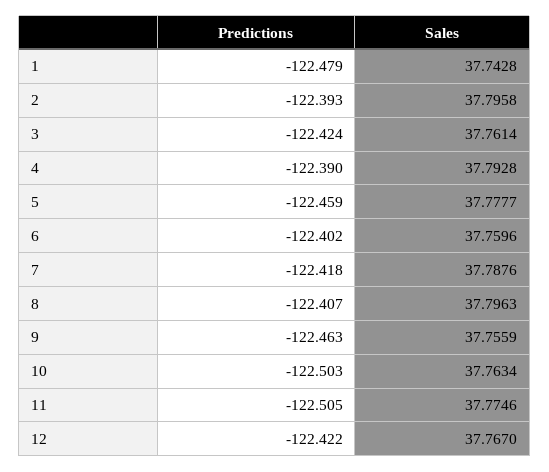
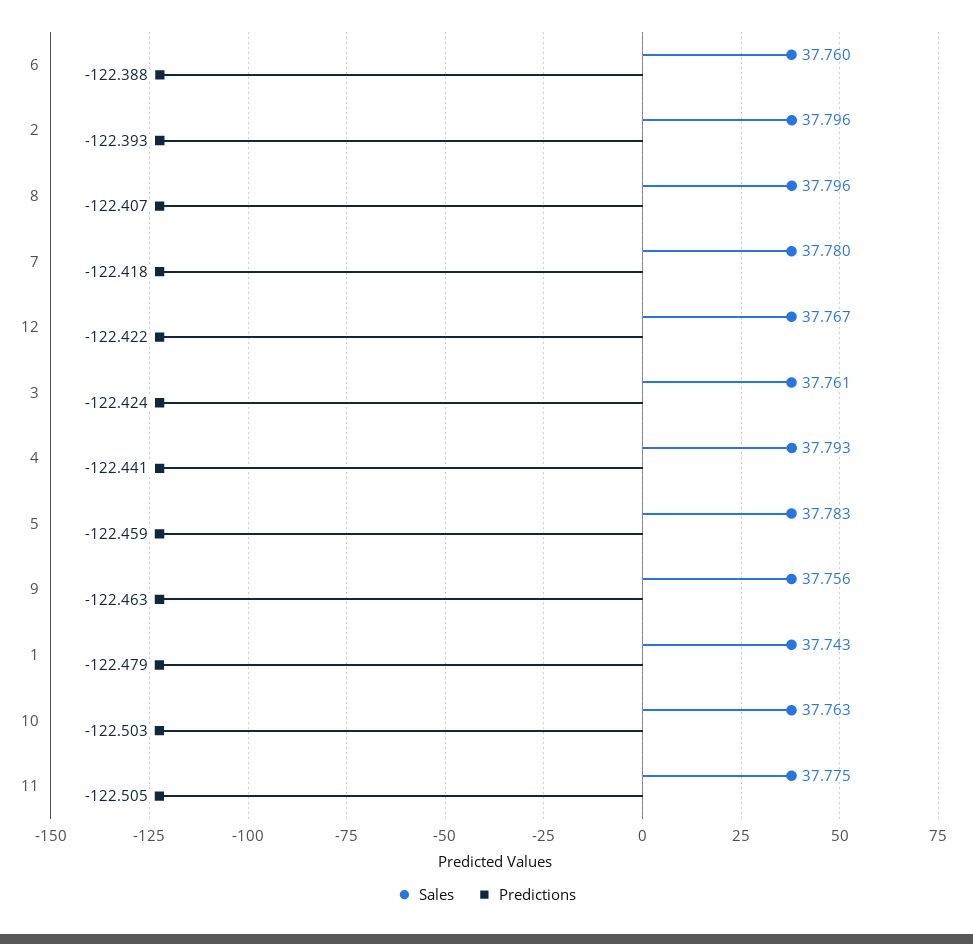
Predictions, 4: -122.39 -> -122.441
Sales, 5: 37.7777 -> 37.783
Predictions, 6: -122.402 -> -122.388
Sales, 7: 37.7876 -> 37.78

